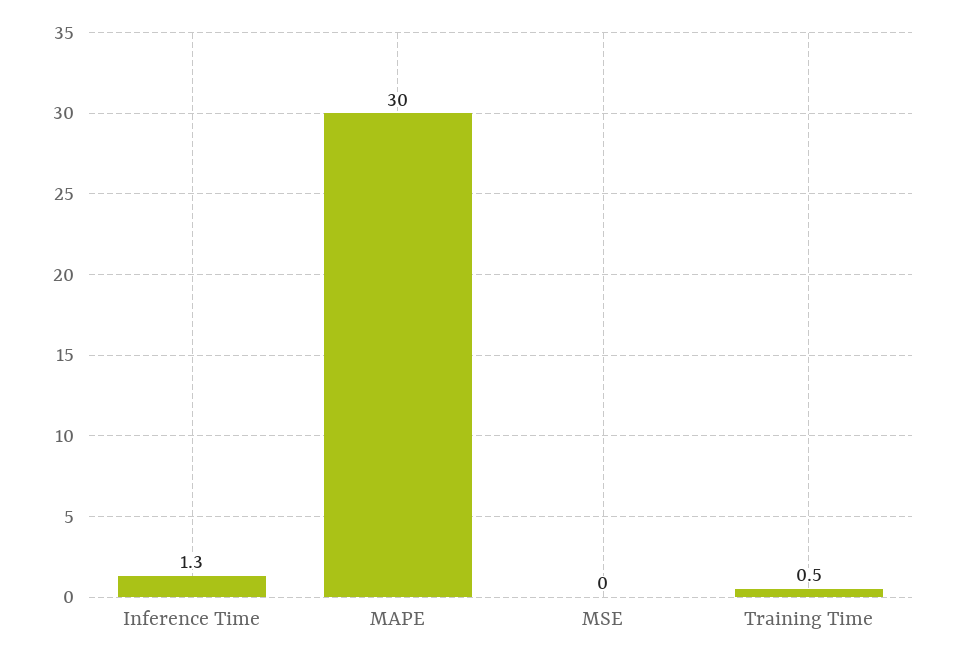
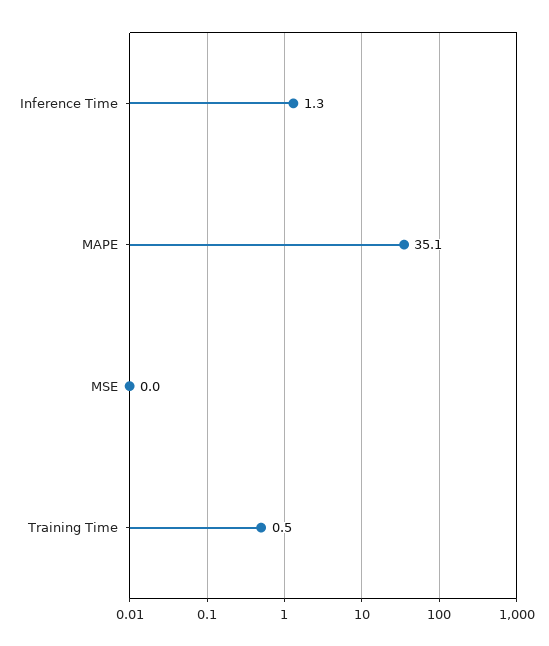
MAPE: 30 -> 35.1

